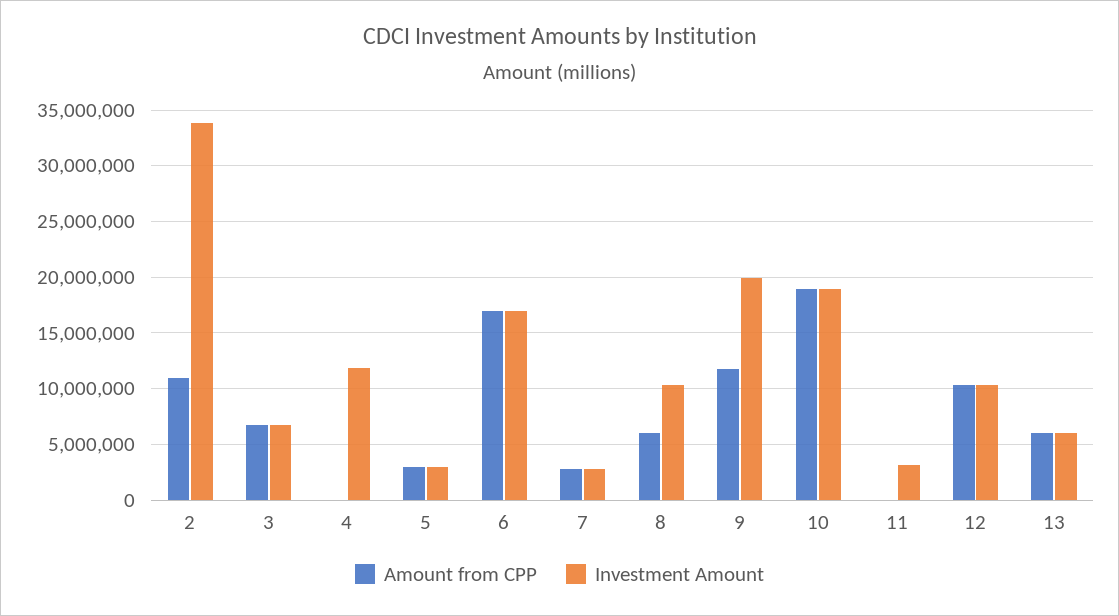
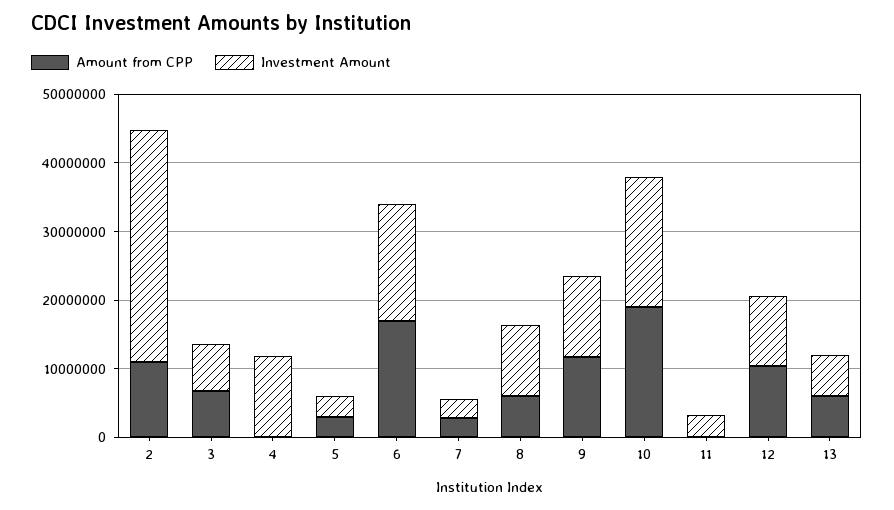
Investment Amount, 9: 20000000 -> 12000000

